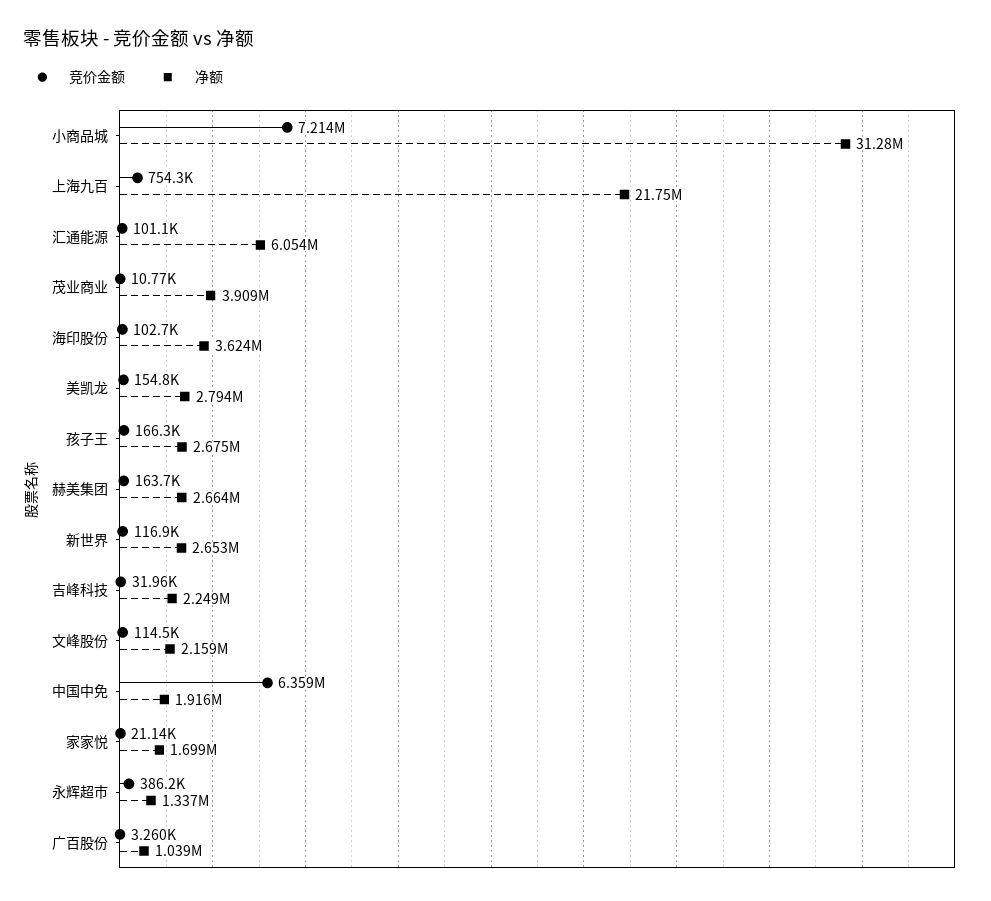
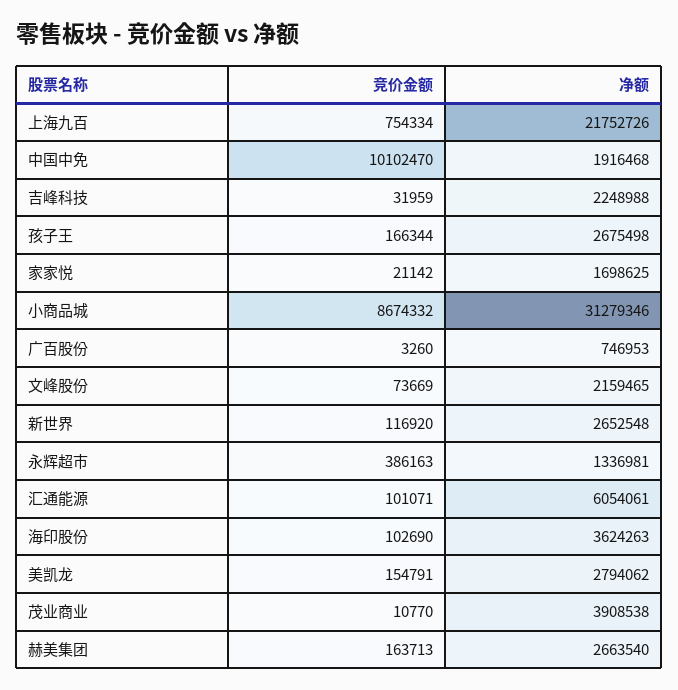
竞价金额, 小商品城: 7214000 -> 8674332
竞价金额, 文峰股份: 114500 -> 73669
竞价金额, 中国中免: 6359000 -> 10102470
净额, 广百股份: 1039000 -> 746953

